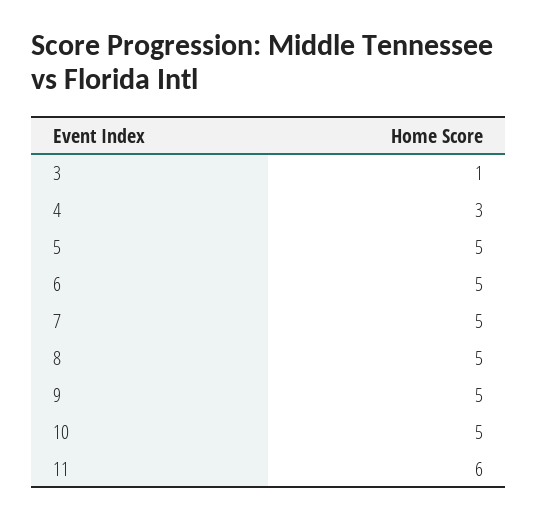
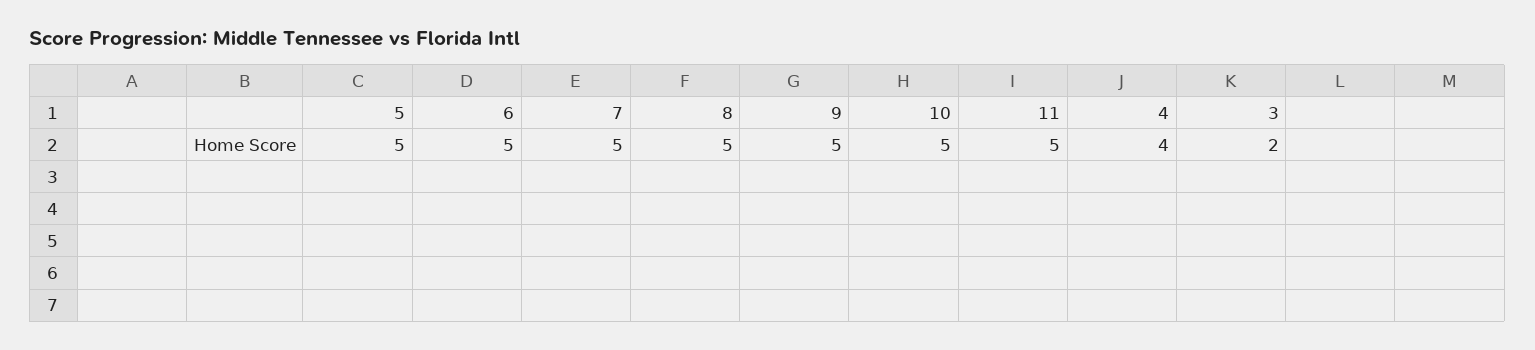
3: 1 -> 2
4: 3 -> 4
11: 6 -> 5

